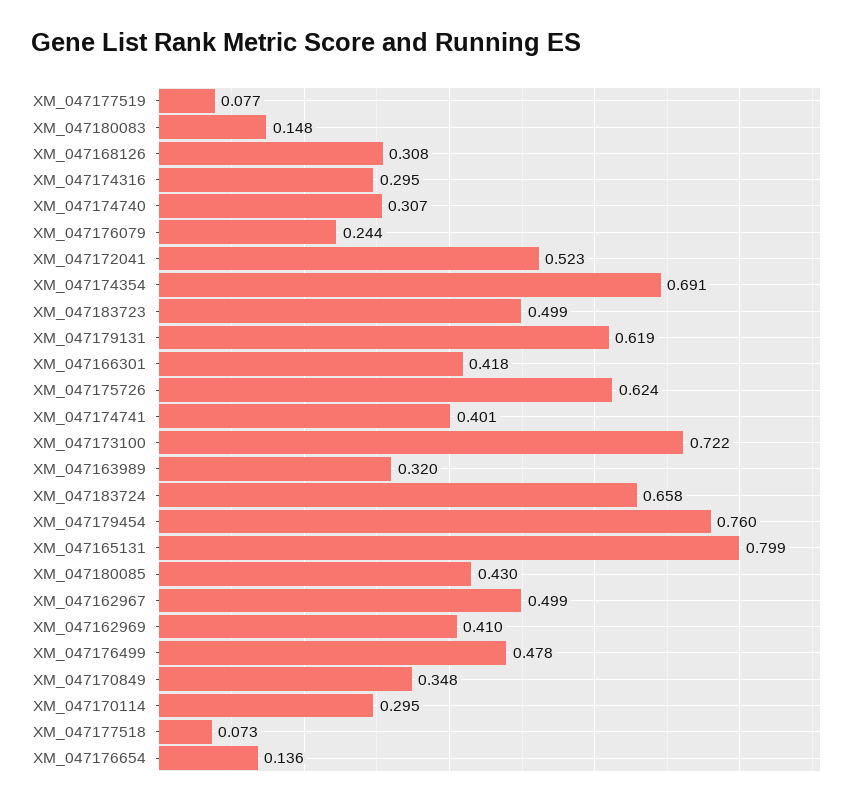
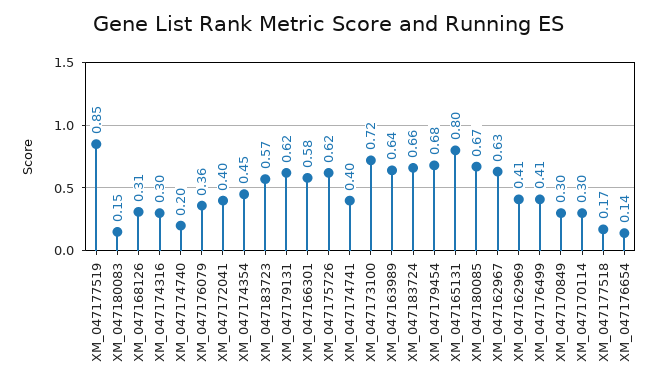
XM_047177519: 0.077 -> 0.85
XM_047174740: 0.307 -> 0.2
XM_047176079: 0.244 -> 0.36
XM_047172041: 0.523 -> 0.4
XM_047174354: 0.691 -> 0.45
XM_047183723: 0.499 -> 0.57
XM_047166301: 0.418 -> 0.58
XM_047163989: 0.32 -> 0.64
XM_047179454: 0.76 -> 0.68
XM_047180085: 0.43 -> 0.67
XM_047162967: 0.499 -> 0.63
XM_047176499: 0.478 -> 0.41
XM_047170849: 0.348 -> 0.3
XM_047177518: 0.073 -> 0.17

